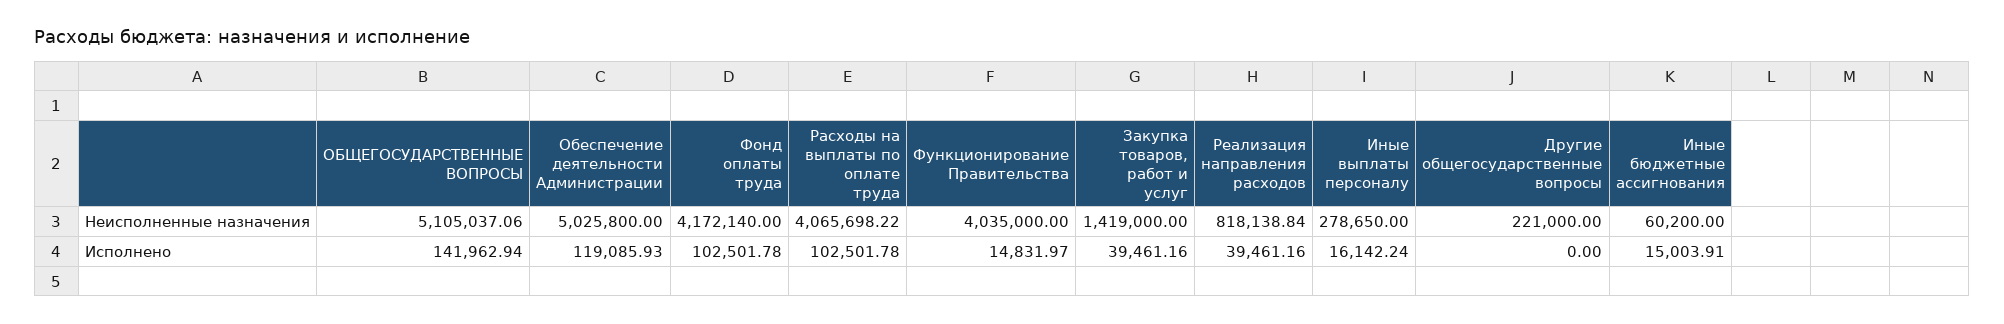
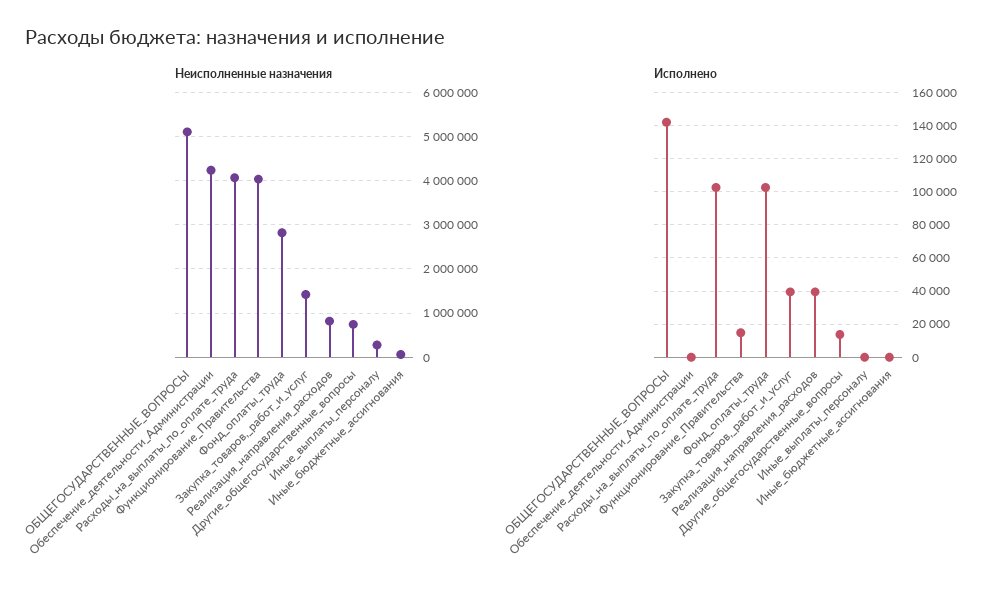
Неисполненные назначения, Обеспечение деятельности Администрации: 5025800 -> 4200000
Неисполненные назначения, Фонд оплаты труда: 4172140 -> 2800000
Неисполненные назначения, Другие общегосударственные вопросы: 221000 -> 800000
Исполнено, Обеспечение деятельности Администрации: 119085.93 -> 0
Исполнено, Иные выплаты персоналу: 16142.24 -> 0
Исполнено, Другие общегосударственные вопросы: 0 -> 15000
Исполнено, Иные бюджетные ассигнования: 15003.91 -> 0

